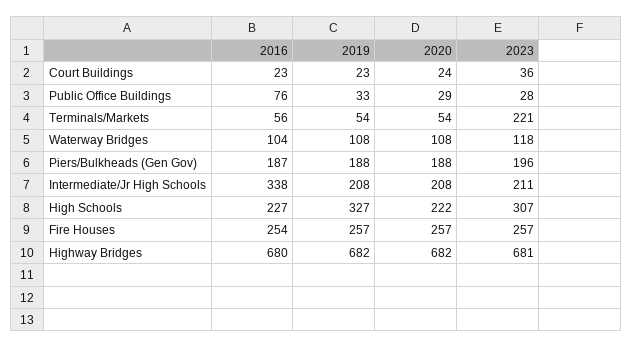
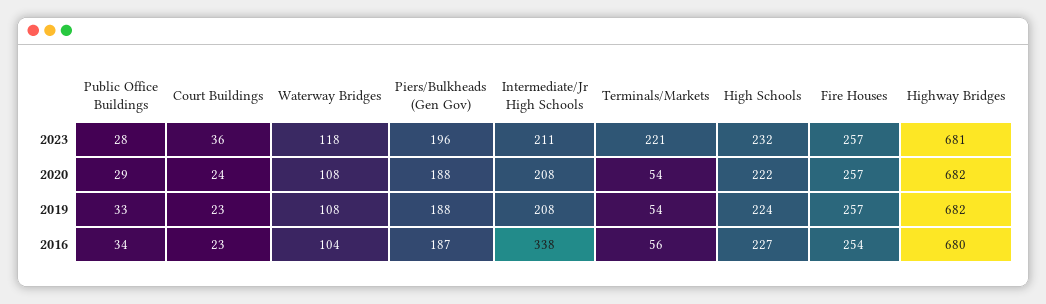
2016, Public Office Buildings: 76 -> 34
2019, High Schools: 327 -> 224
2023, High Schools: 307 -> 232

